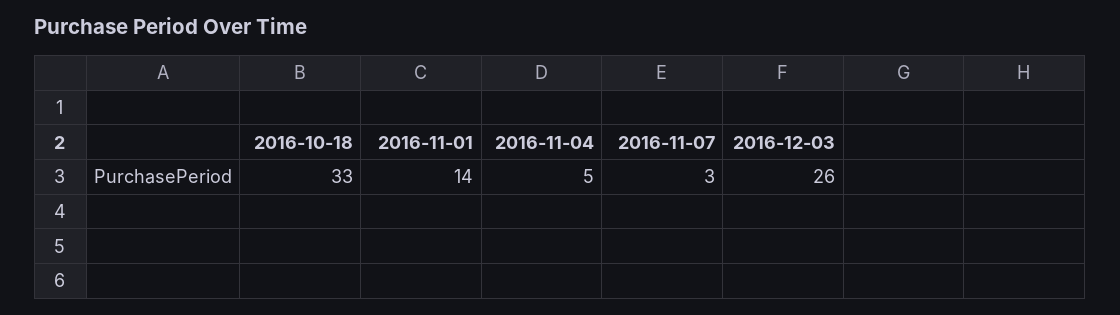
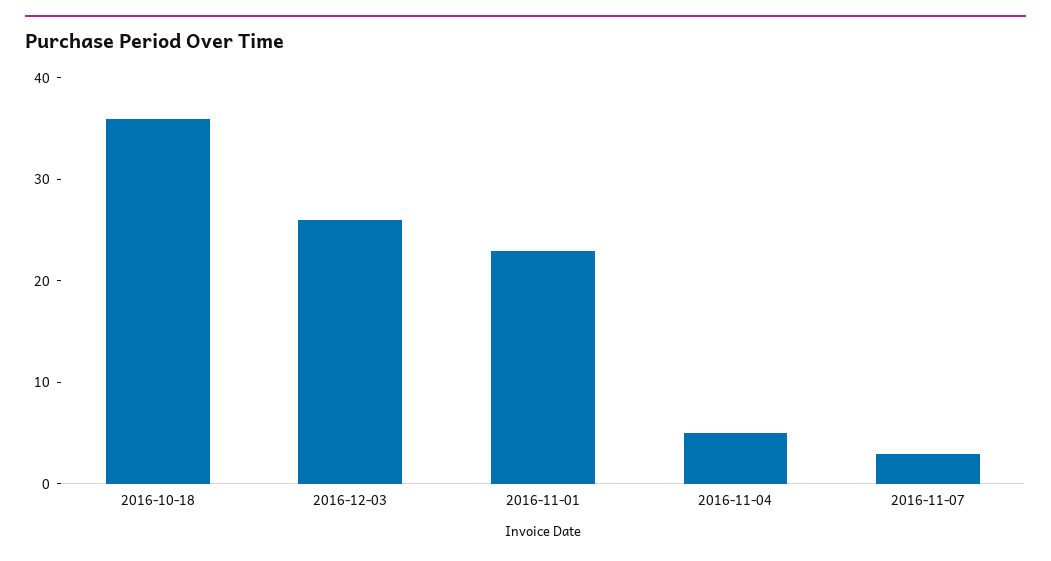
2016-10-18: 33 -> 36
2016-11-01: 14 -> 23

